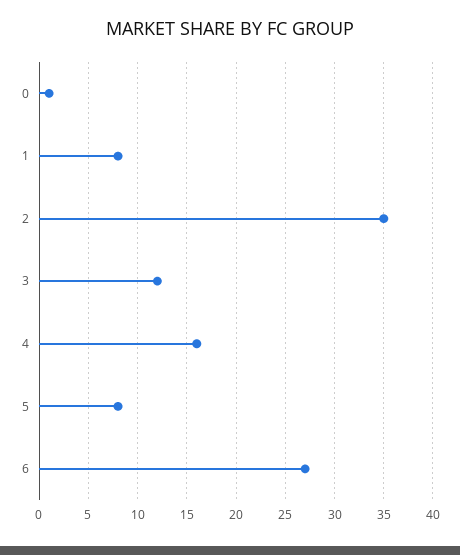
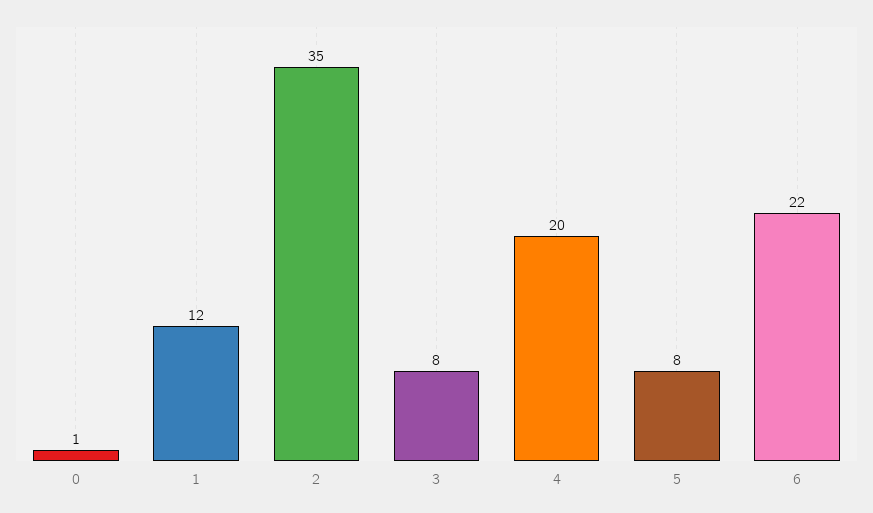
1: 8 -> 12
3: 12 -> 8
4: 16 -> 20
6: 27 -> 22

